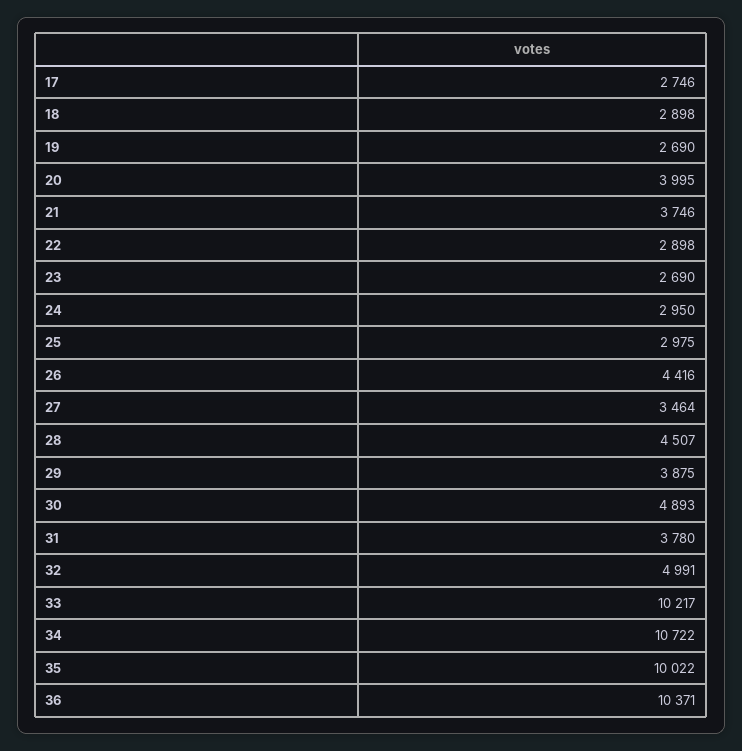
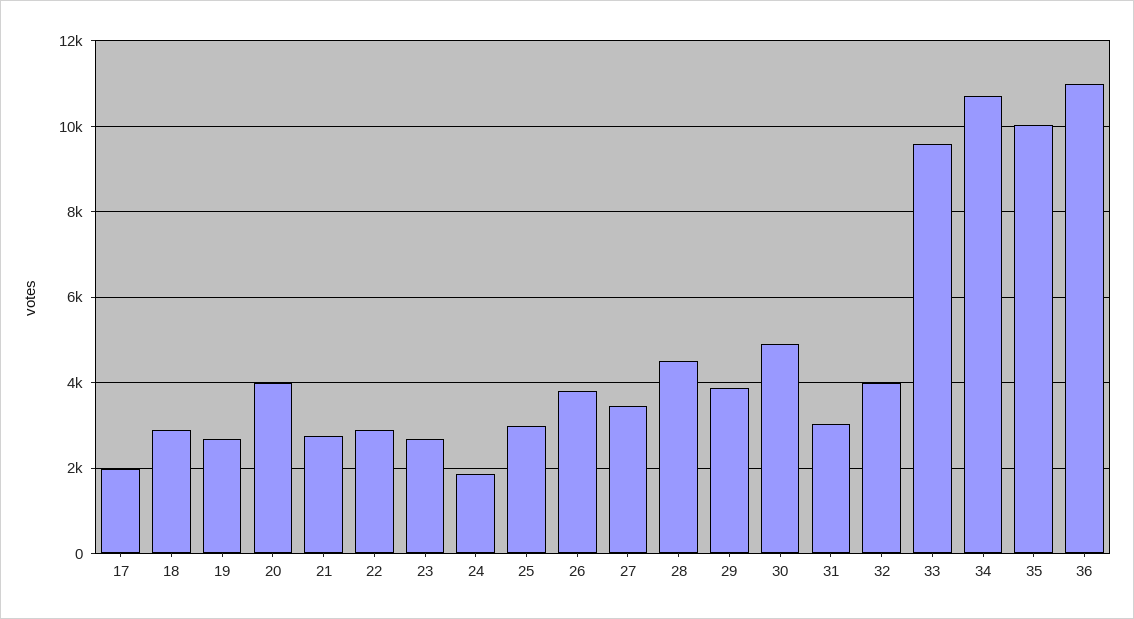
17: 2746 -> 2000
21: 3746 -> 2800
24: 2950 -> 1800
26: 4416 -> 3800
31: 3780 -> 3000
32: 4991 -> 4000
33: 10217 -> 9600
36: 10371 -> 11000

